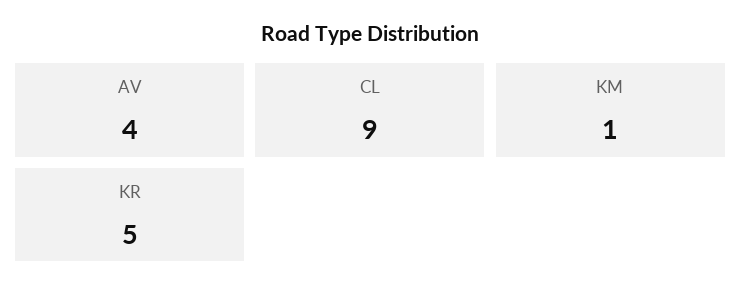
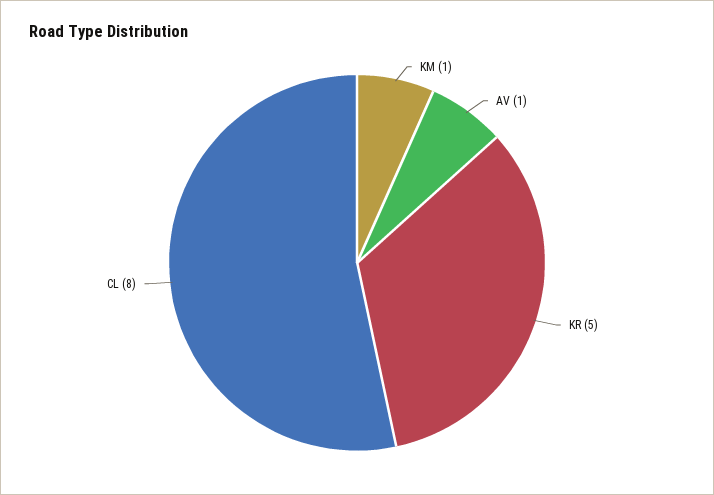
AV: 4 -> 1
CL: 9 -> 8

